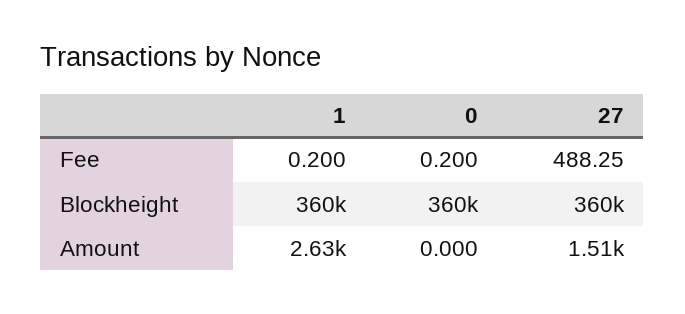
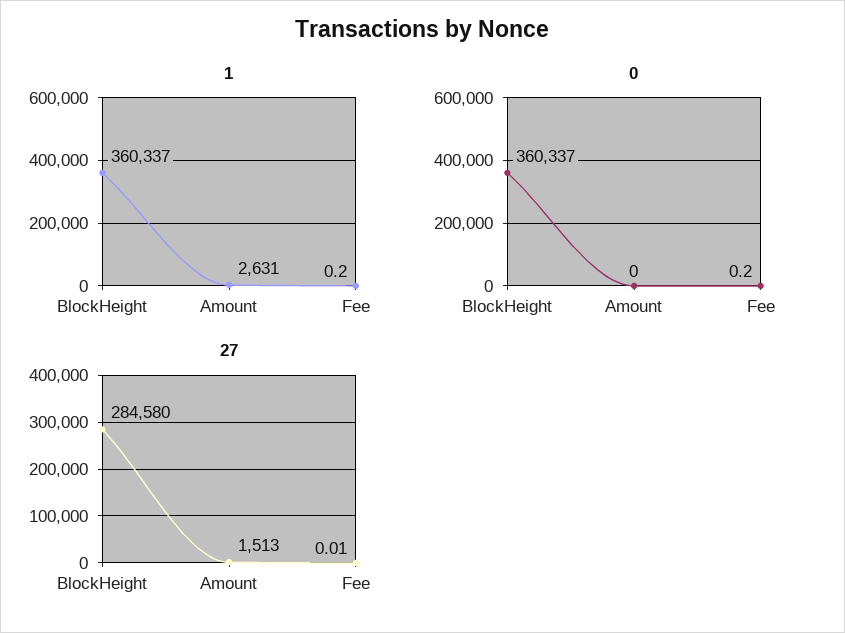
27, Fee: 488.25 -> 0.01
27, Blockheight: 360000 -> 284580

